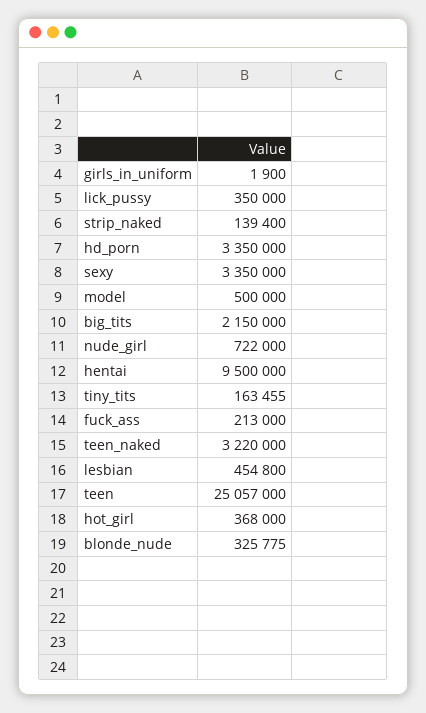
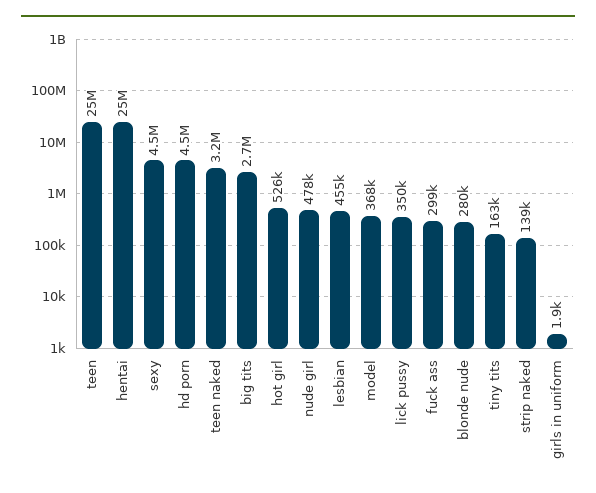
hd_porn: 3350000 -> 4500000
sexy: 3350000 -> 4500000
model: 500000 -> 368000
big_tits: 2150000 -> 2700000
nude_girl: 722000 -> 478000
hentai: 9500000 -> 25000000
fuck_ass: 213000 -> 299000
hot_girl: 368000 -> 526000
blonde_nude: 325775 -> 280000

